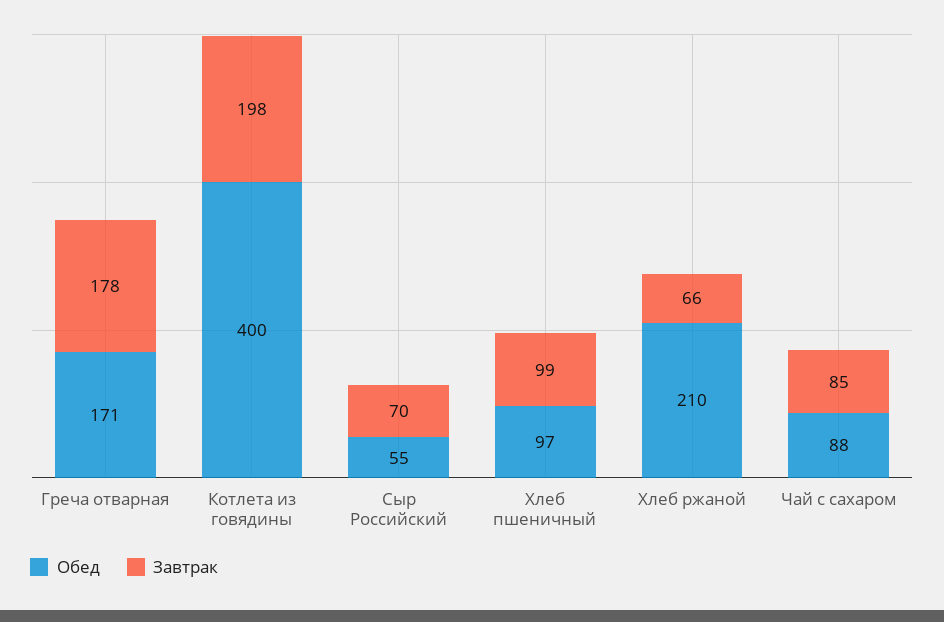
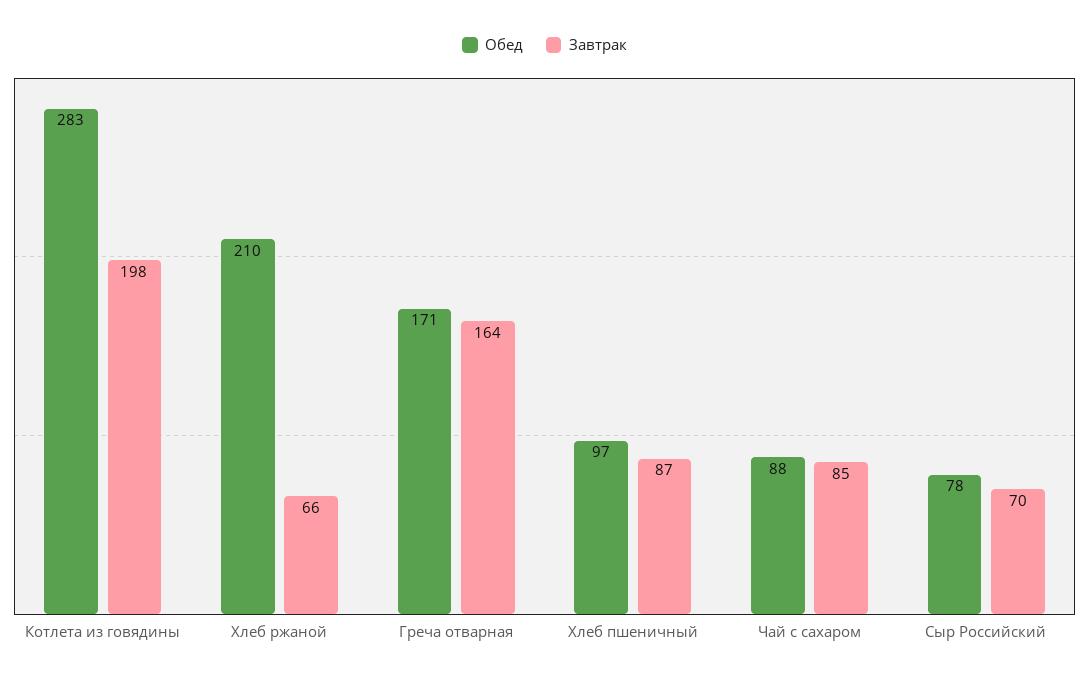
Завтрак, Греча отварная: 178 -> 164
Обед, Котлета из говядины: 400 -> 283
Обед, Сыр Российский: 55 -> 78
Завтрак, Хлеб пшеничный: 99 -> 87

